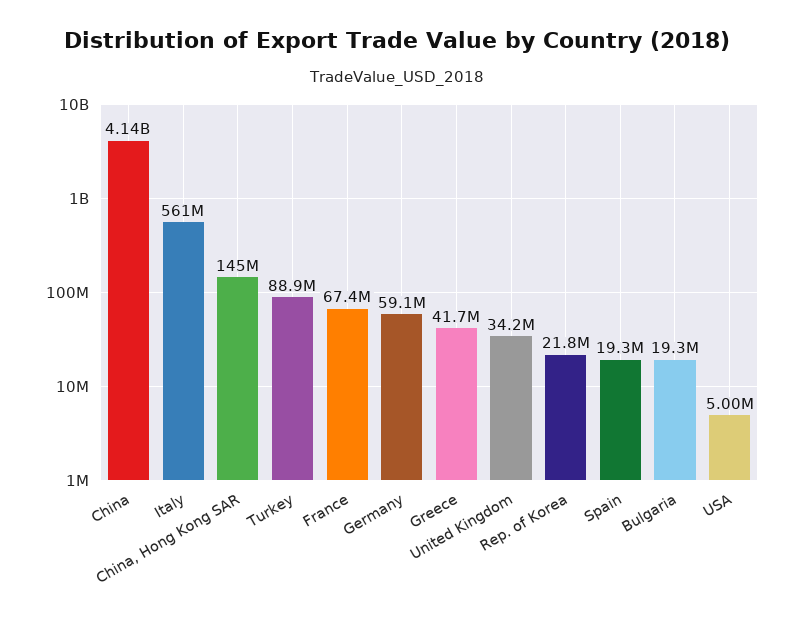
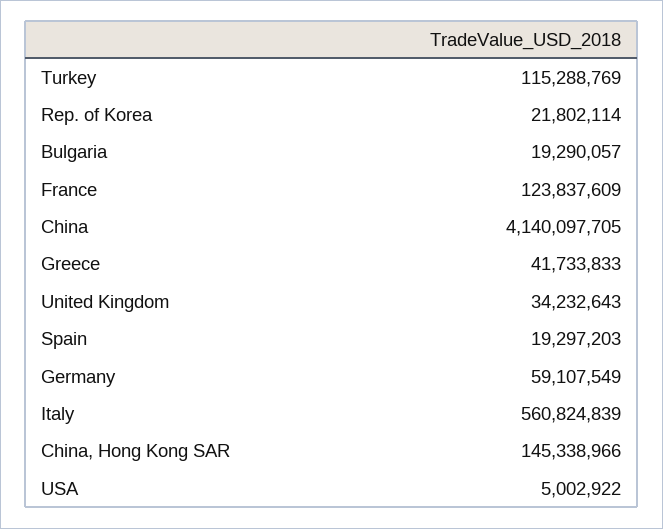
Turkey: 88900000 -> 115288769
France: 67400000 -> 123837609

